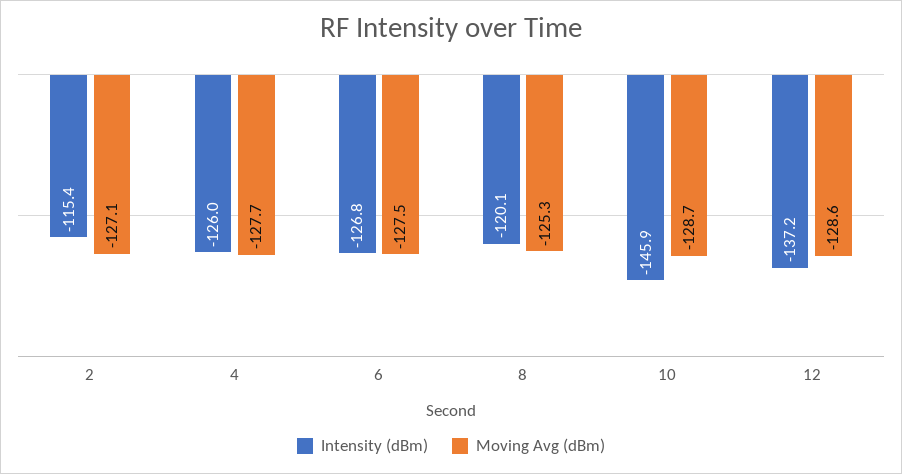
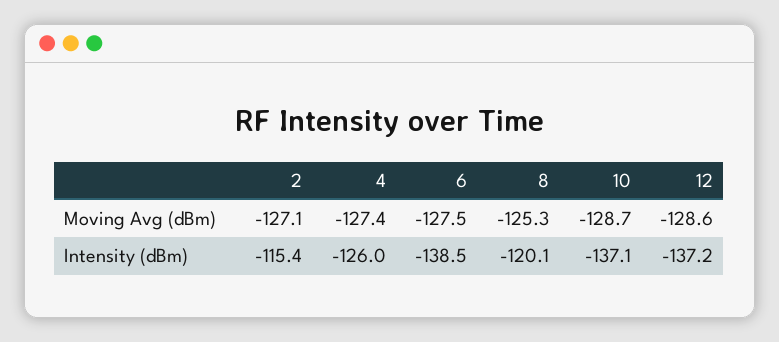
Moving Avg (dBm), 4: -127.7 -> -127.4
Intensity (dBm), 6: -126.8 -> -138.5
Intensity (dBm), 10: -145.9 -> -137.1

